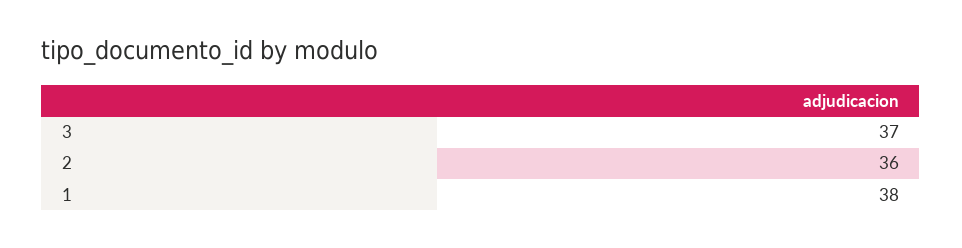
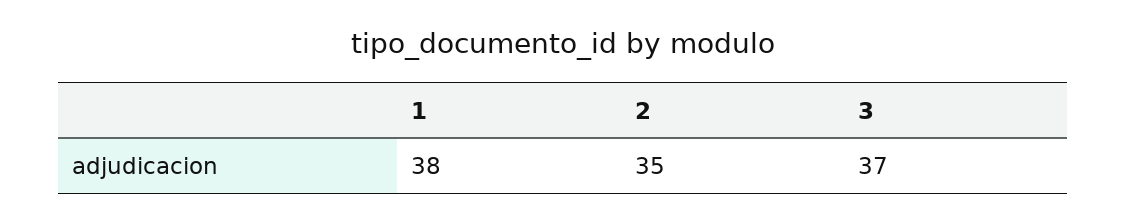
2: 36 -> 35

